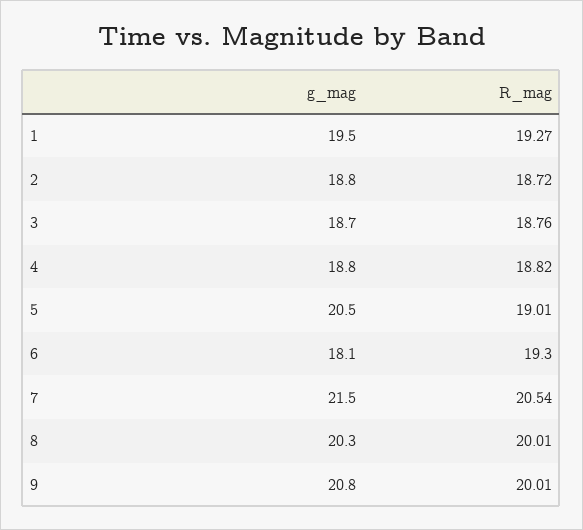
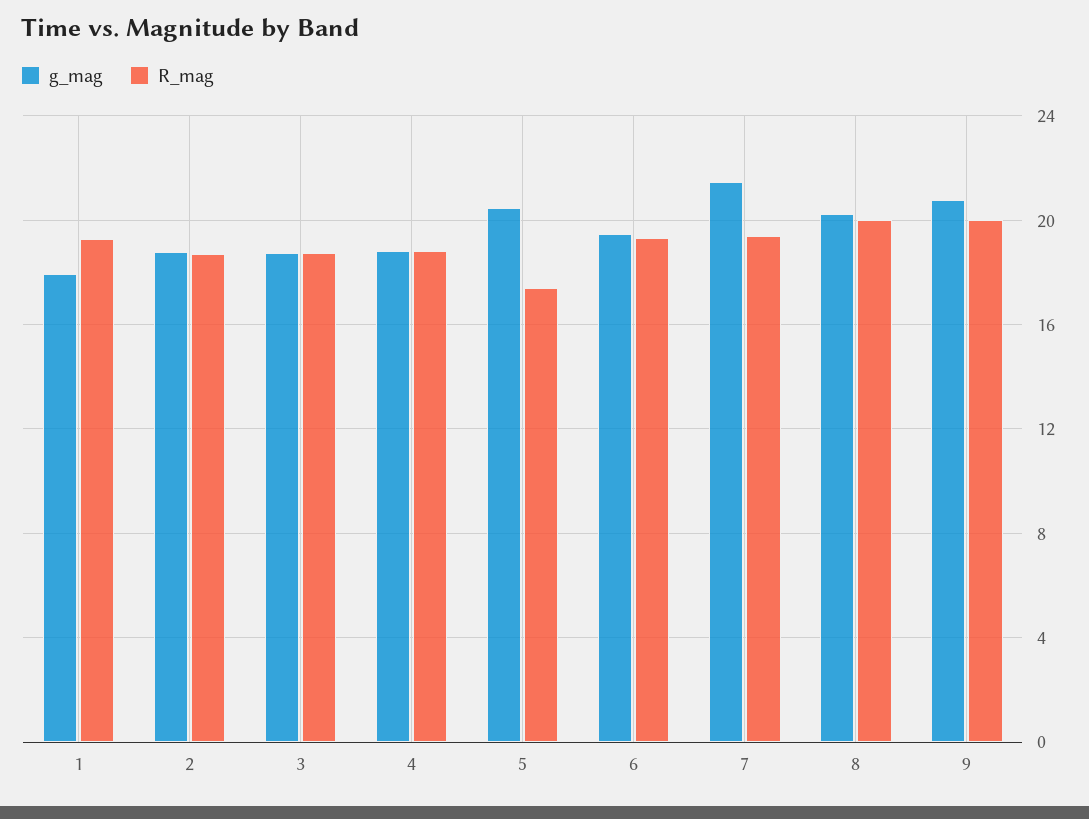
g_mag, 1: 19.5 -> 18
R_mag, 5: 19.01 -> 17.5
g_mag, 6: 18.1 -> 19.5
R_mag, 7: 20.54 -> 19.5

